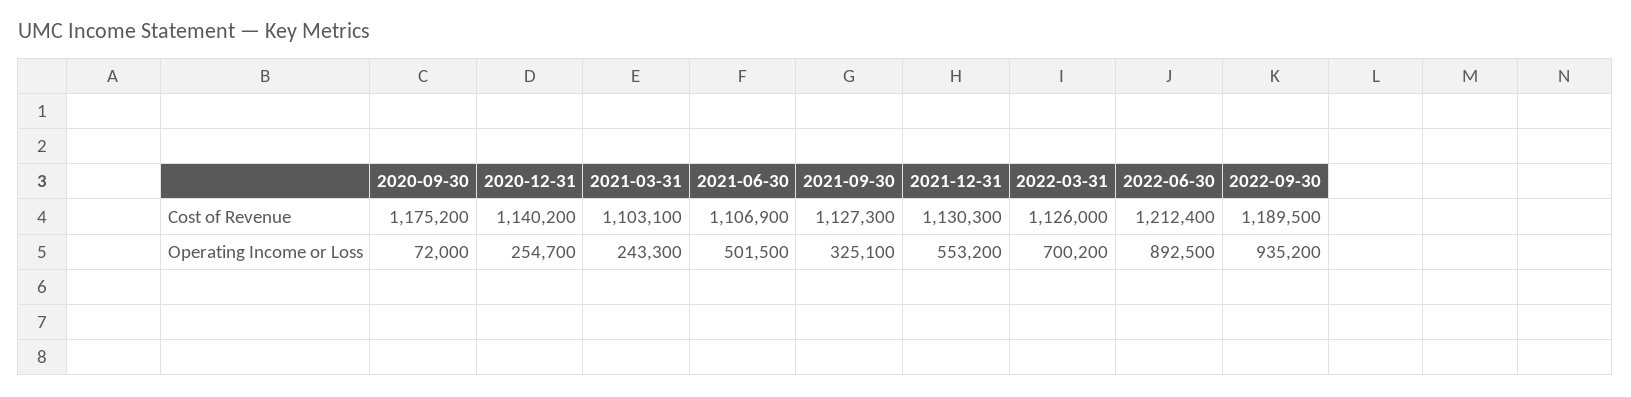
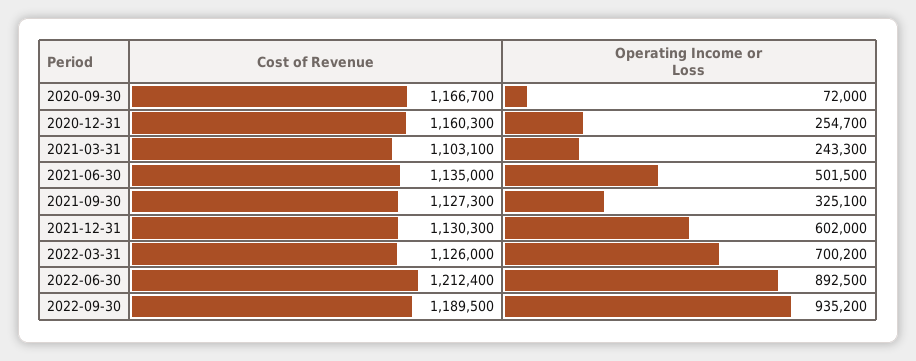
2020-09-30, Cost of Revenue: 1175200 -> 1166700
2020-12-31, Cost of Revenue: 1140200 -> 1160300
2021-06-30, Cost of Revenue: 1106900 -> 1135000
2021-12-31, Operating Income or Loss: 553200 -> 602000

